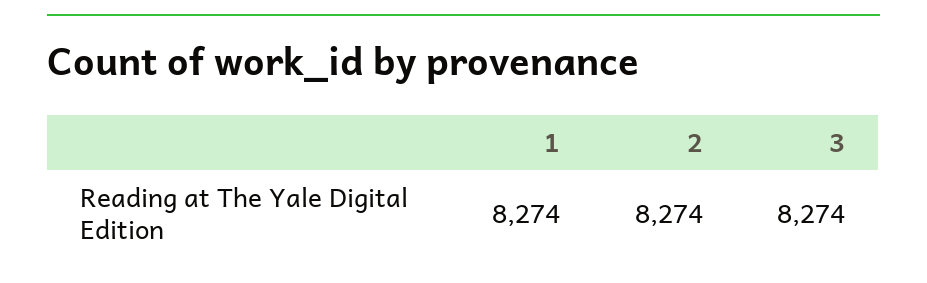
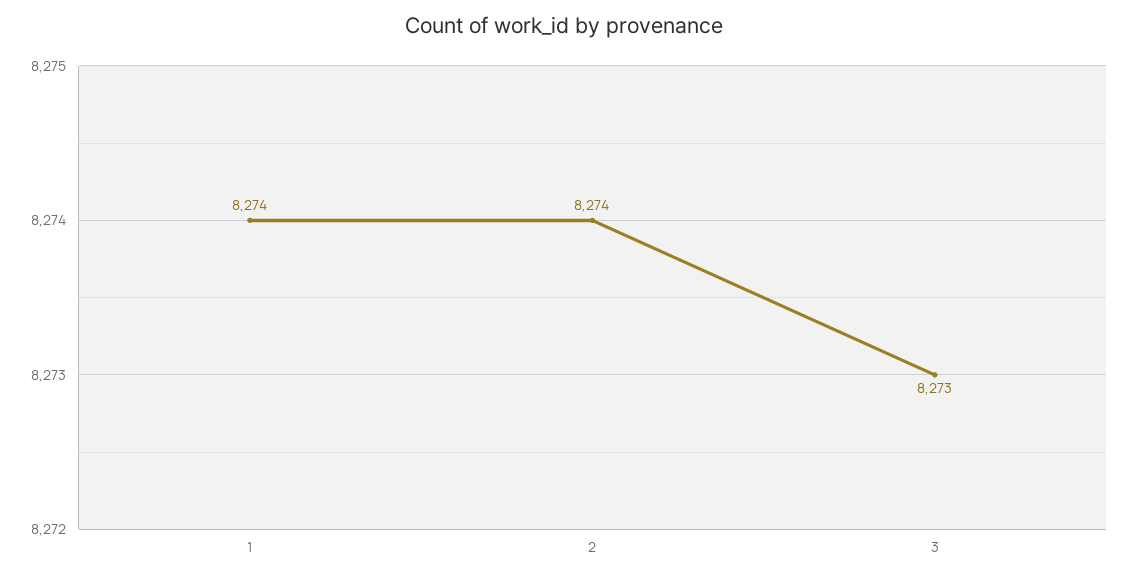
3: 8274 -> 8273

